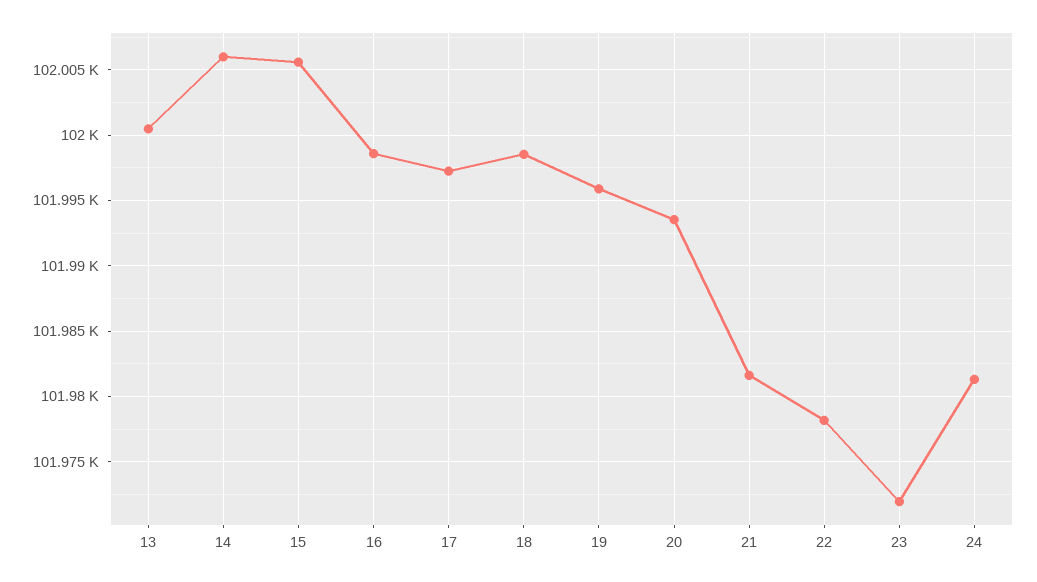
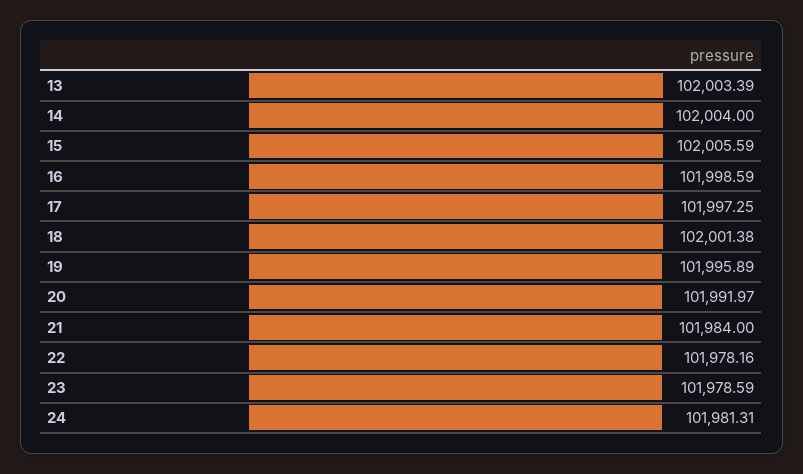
13: 102000.5 -> 102003.39
14: 102006 -> 102004
18: 101998.5 -> 102001.38
20: 101993.5 -> 101991.97
21: 101981.5 -> 101984
23: 101972 -> 101978.59

